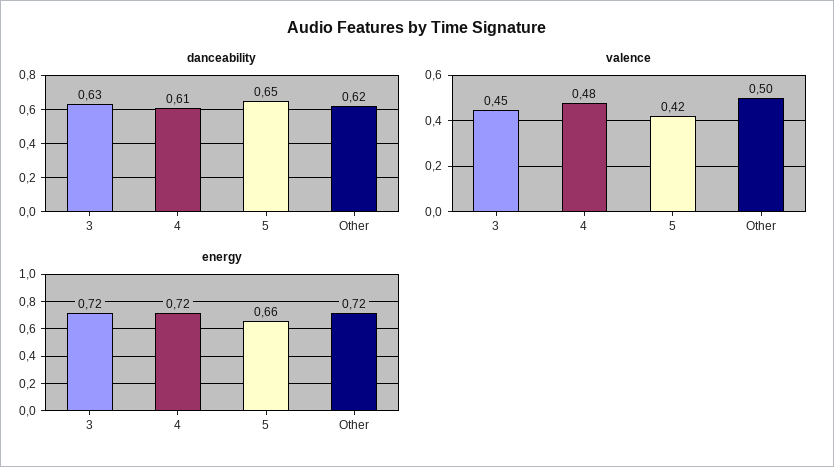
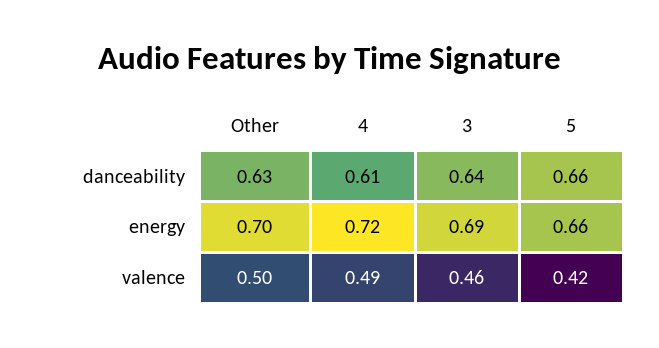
danceability, 3: 0.63 -> 0.64
danceability, 5: 0.65 -> 0.66
danceability, Other: 0.62 -> 0.63
valence, 3: 0.45 -> 0.46
valence, 4: 0.48 -> 0.49
energy, 3: 0.72 -> 0.69
energy, Other: 0.72 -> 0.7

